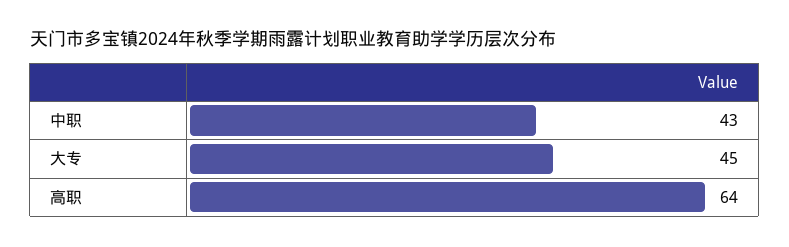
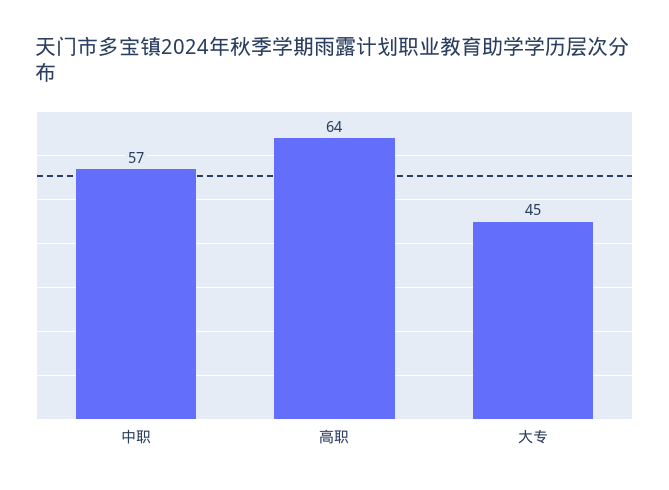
中职: 43 -> 57

